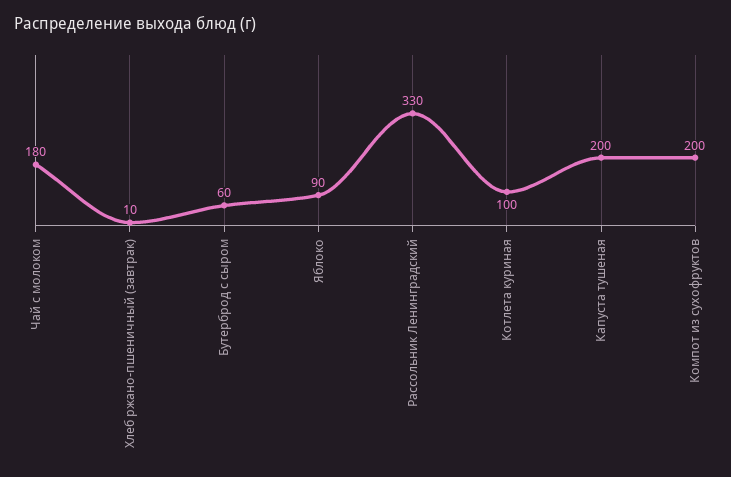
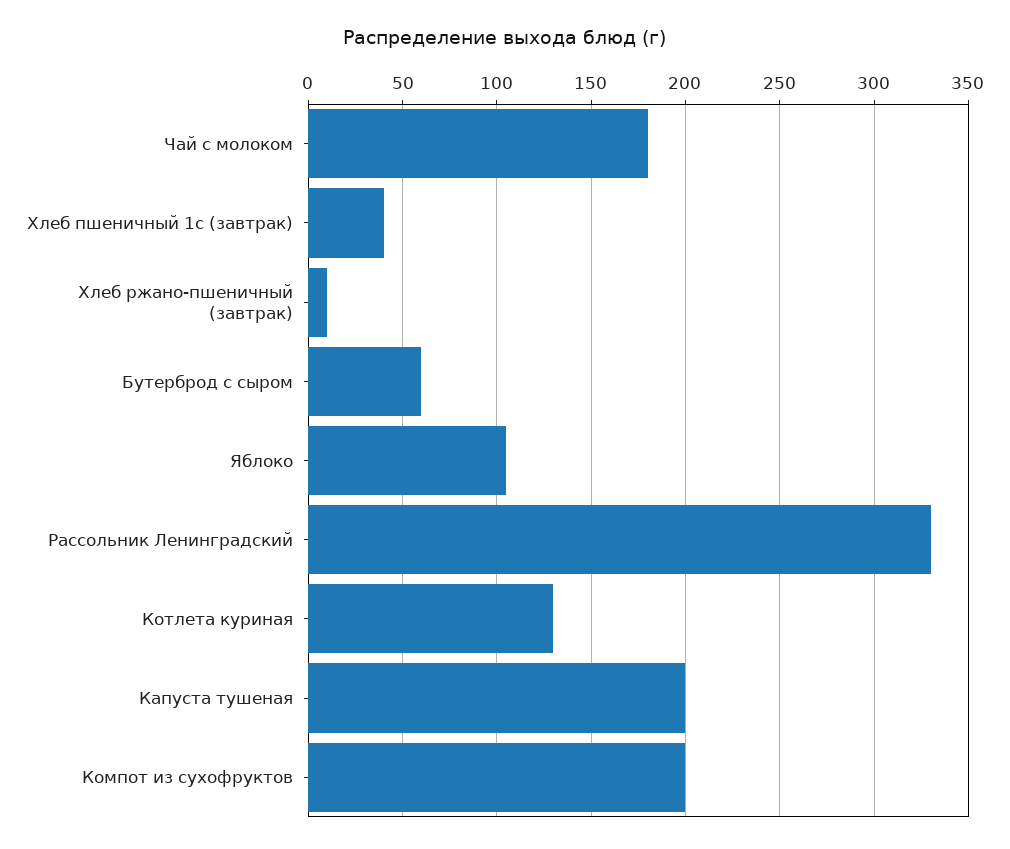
Яблоко: 90 -> 105
Котлета куриная: 100 -> 130
Хлеб пшеничный 1с (завтрак): none -> 40

